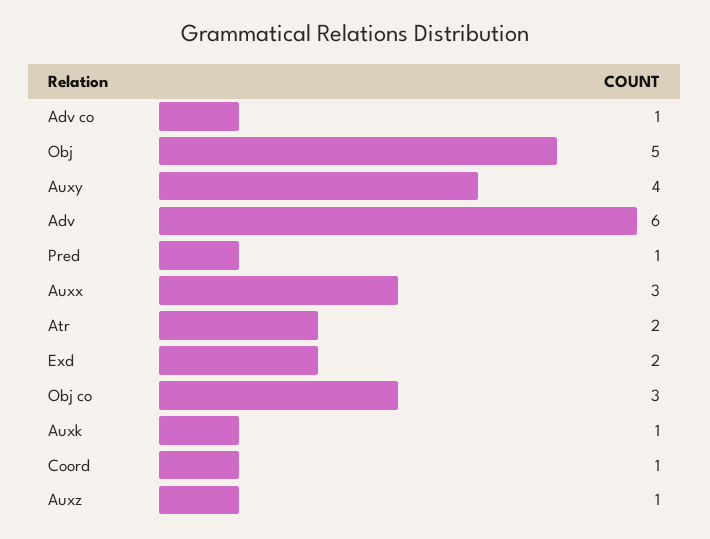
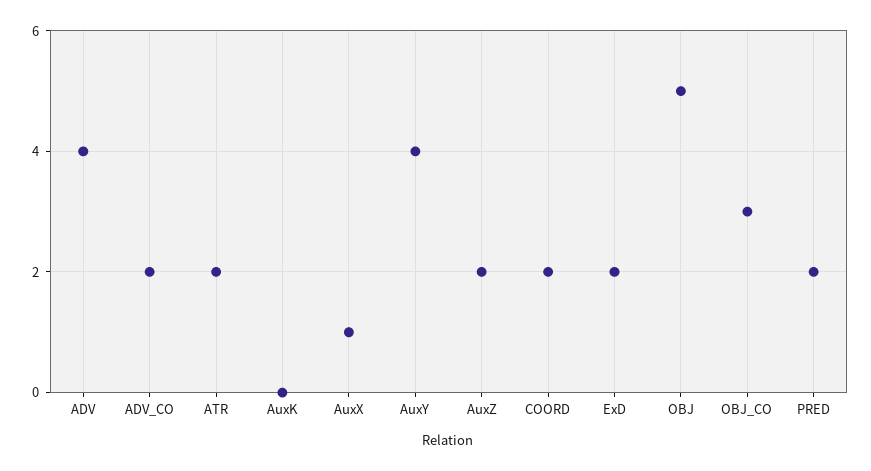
Adv co: 1 -> 2
Adv: 6 -> 4
Pred: 1 -> 2
Auxx: 3 -> 1
Auxk: 1 -> 0
Coord: 1 -> 2
Auxz: 1 -> 2

